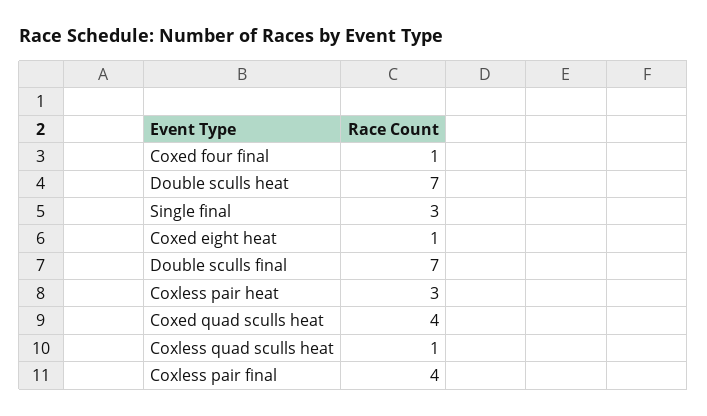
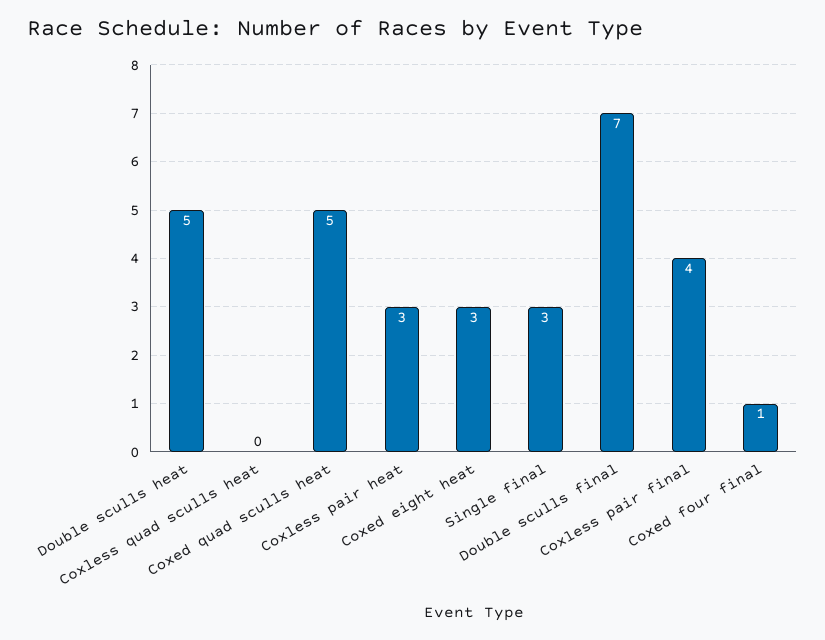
Double sculls heat: 7 -> 5
Coxed eight heat: 1 -> 3
Coxed quad sculls heat: 4 -> 5
Coxless quad sculls heat: 1 -> 0

